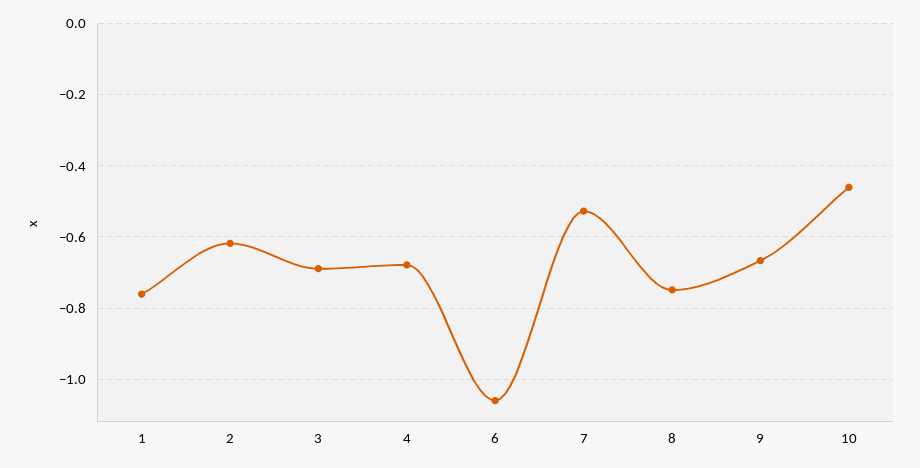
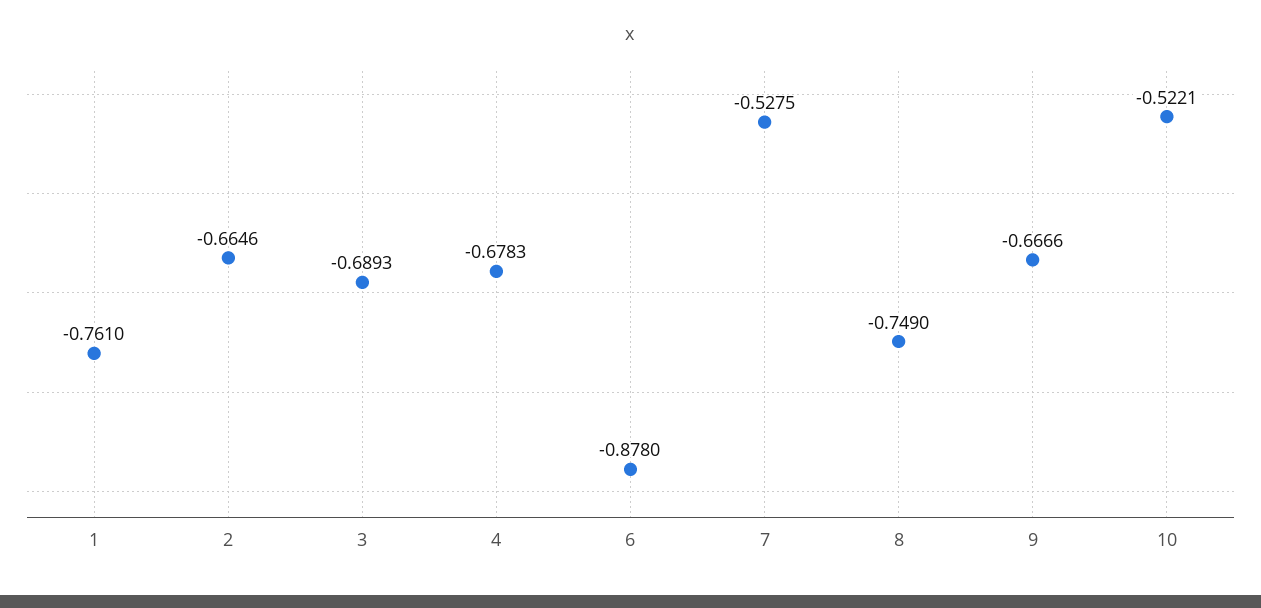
2: -0.62 -> -0.6646
6: -1.06 -> -0.878
10: -0.46 -> -0.5221

